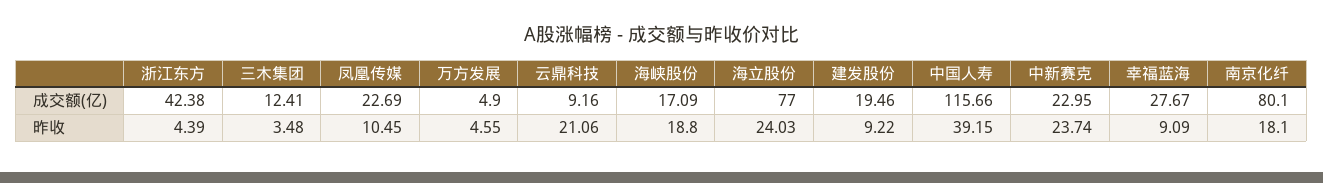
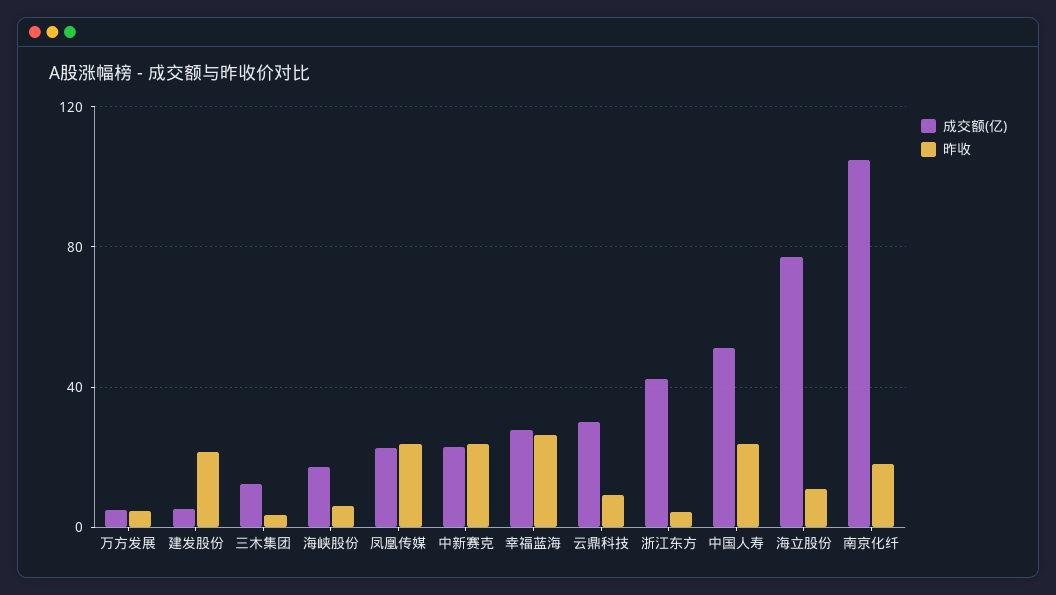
成交额(亿), 云鼎科技: 9.16 -> 30
成交额(亿), 建发股份: 19.46 -> 5
成交额(亿), 中国人寿: 115.66 -> 50
成交额(亿), 南京化纤: 80.1 -> 105
昨收, 凤凰传媒: 10.45 -> 25
昨收, 云鼎科技: 21.06 -> 10
昨收, 海峡股份: 18.8 -> 5
昨收, 海立股份: 24.03 -> 10
昨收, 建发股份: 9.22 -> 20
昨收, 中国人寿: 39.15 -> 25
昨收, 幸福蓝海: 9.09 -> 25

